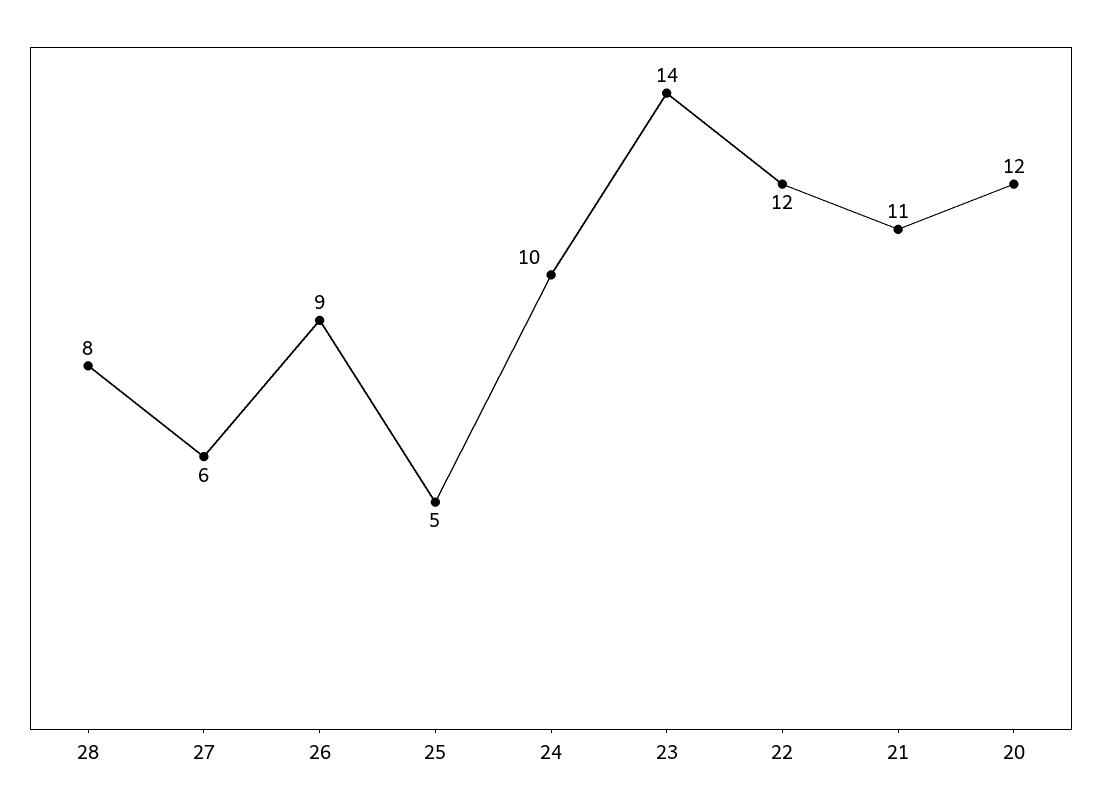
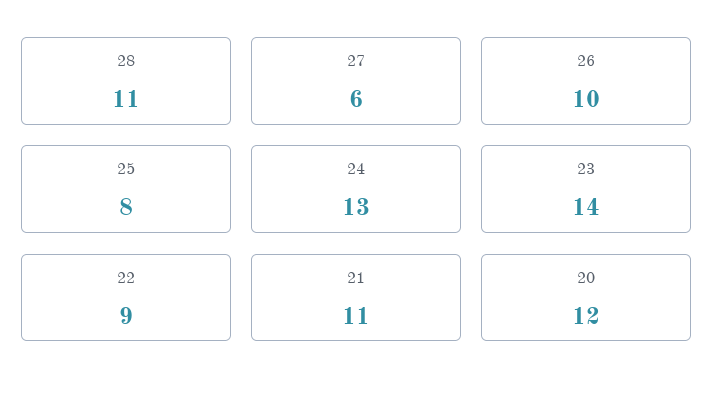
28: 8 -> 11
26: 9 -> 10
25: 5 -> 8
24: 10 -> 13
22: 12 -> 9

